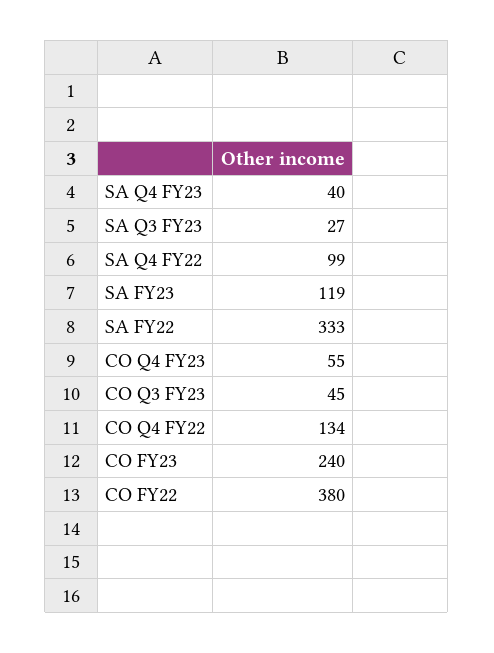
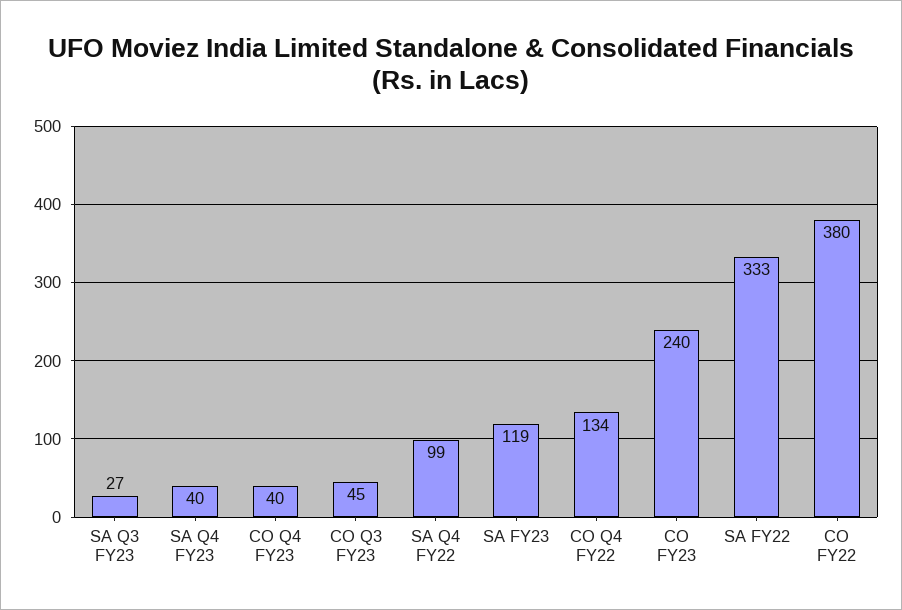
CO Q4 FY23: 55 -> 40

